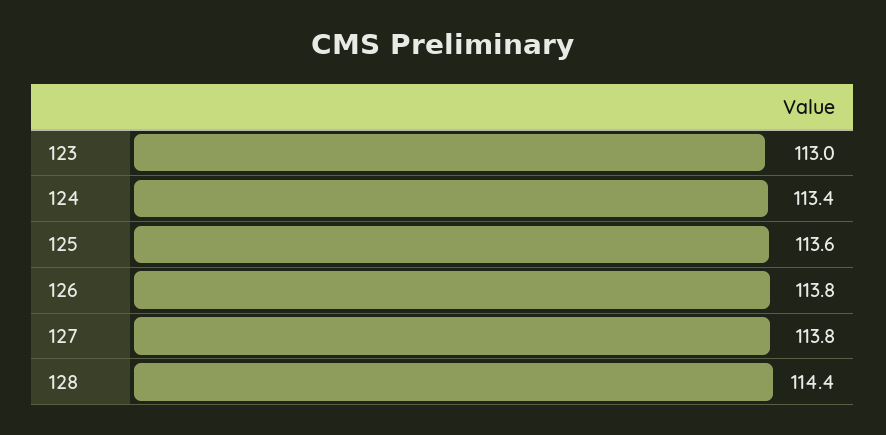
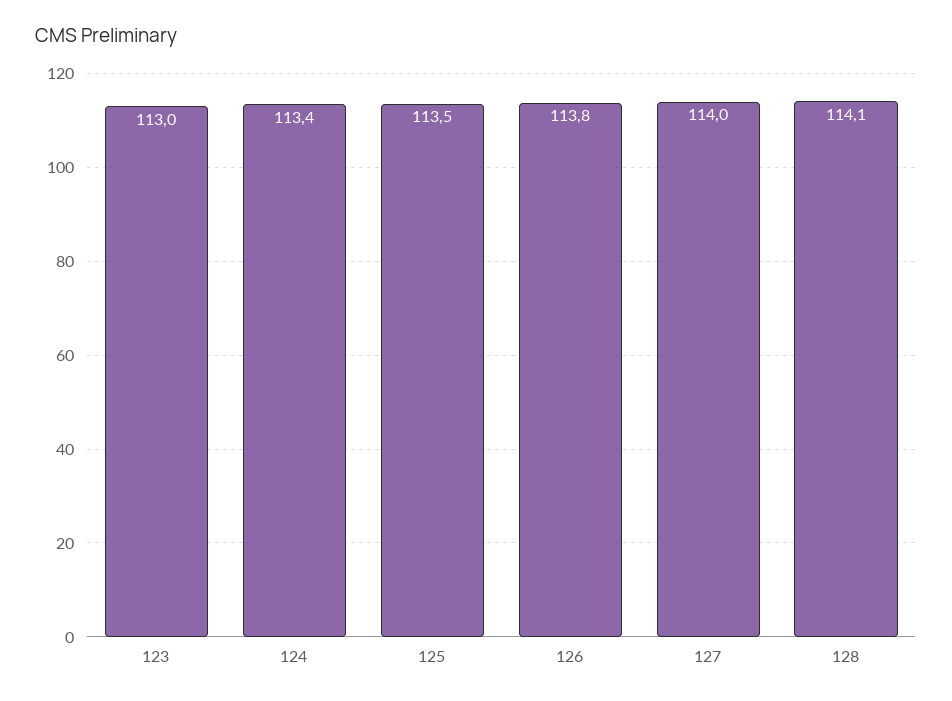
125: 113.6 -> 113.5
127: 113.8 -> 114
128: 114.4 -> 114.1

